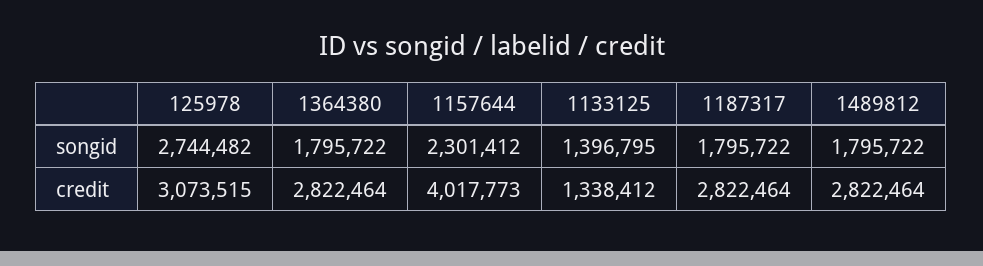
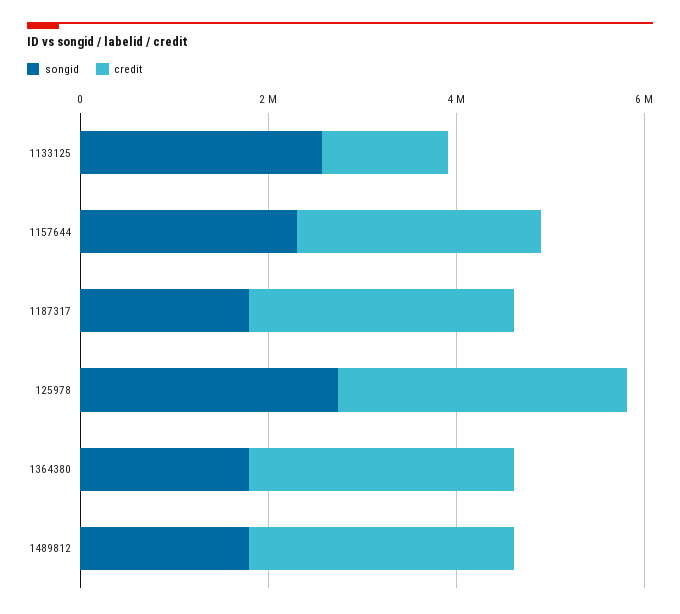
songid, 1133125: 1396795 -> 2500000
credit, 1157644: 4017773 -> 2500000

